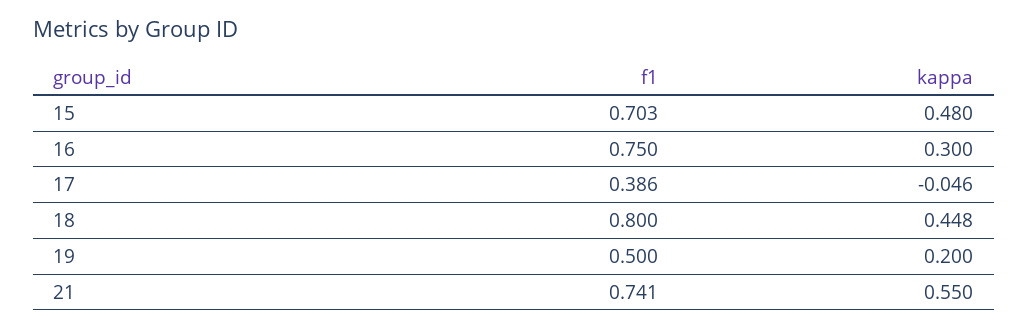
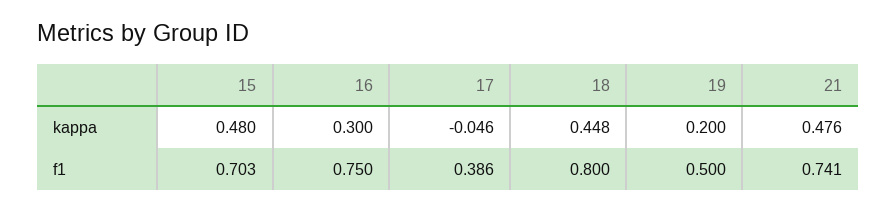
kappa, 21: 0.55 -> 0.476

